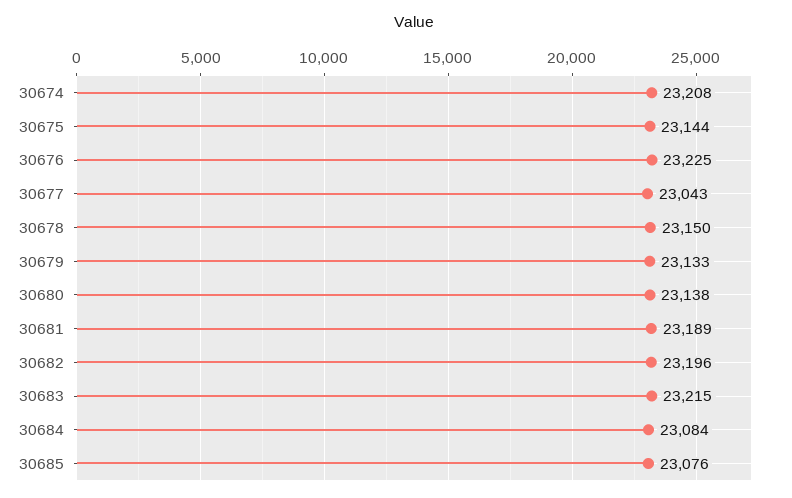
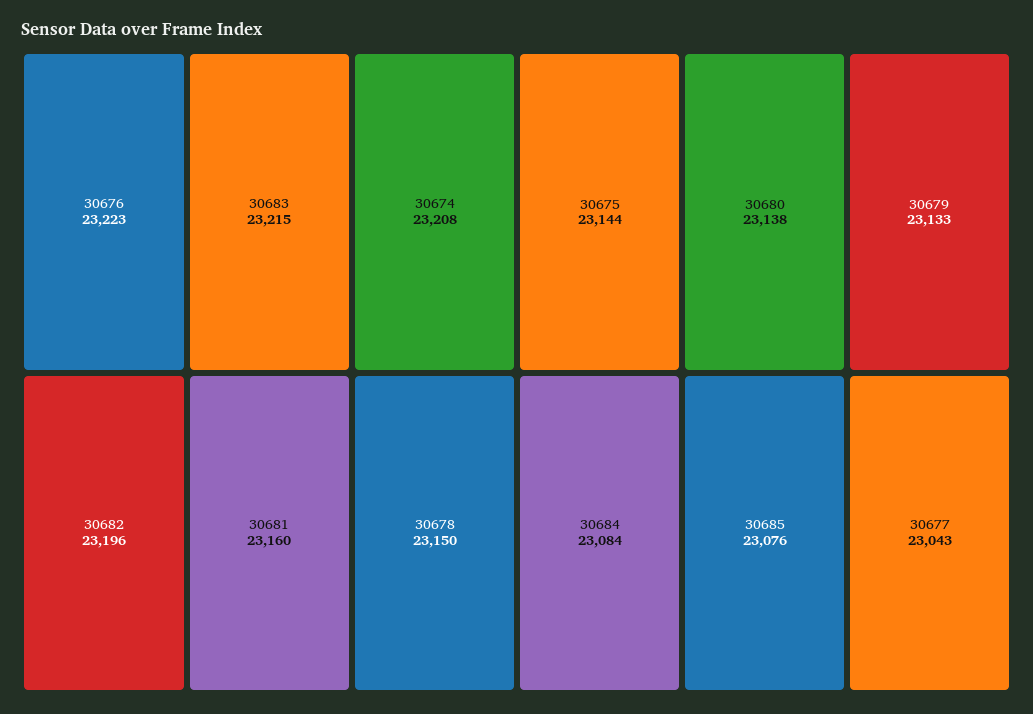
30676: 23225 -> 23223
30681: 23189 -> 23160

